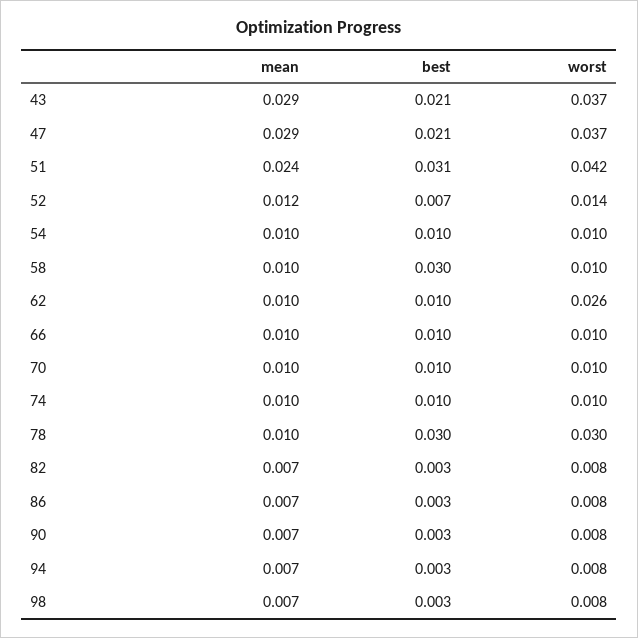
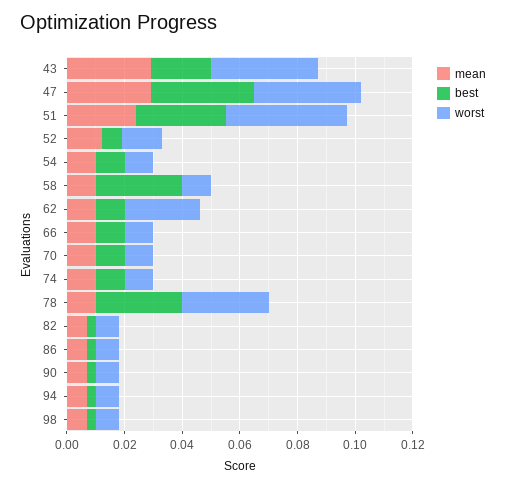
best, 47: 0.021 -> 0.035

